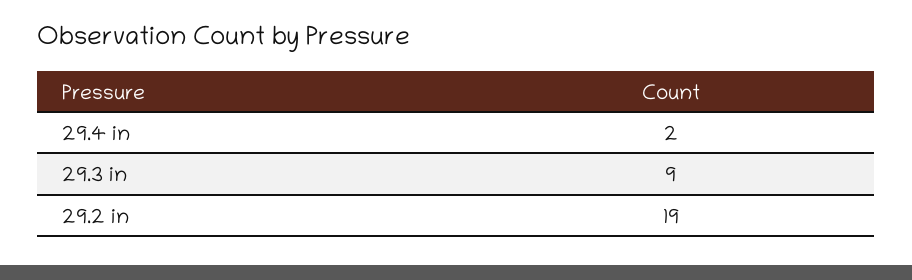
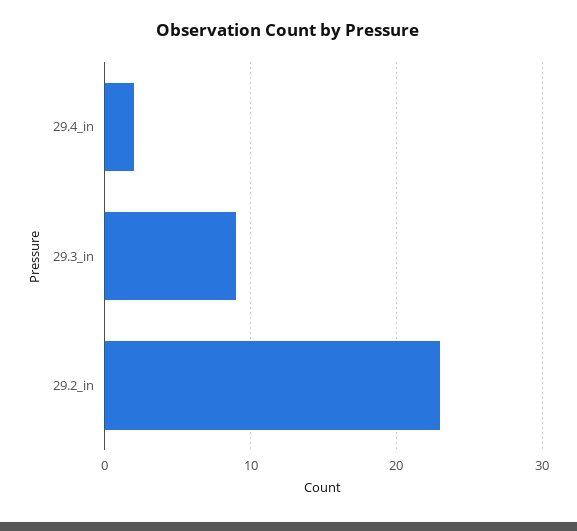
29.2 in: 19 -> 23

